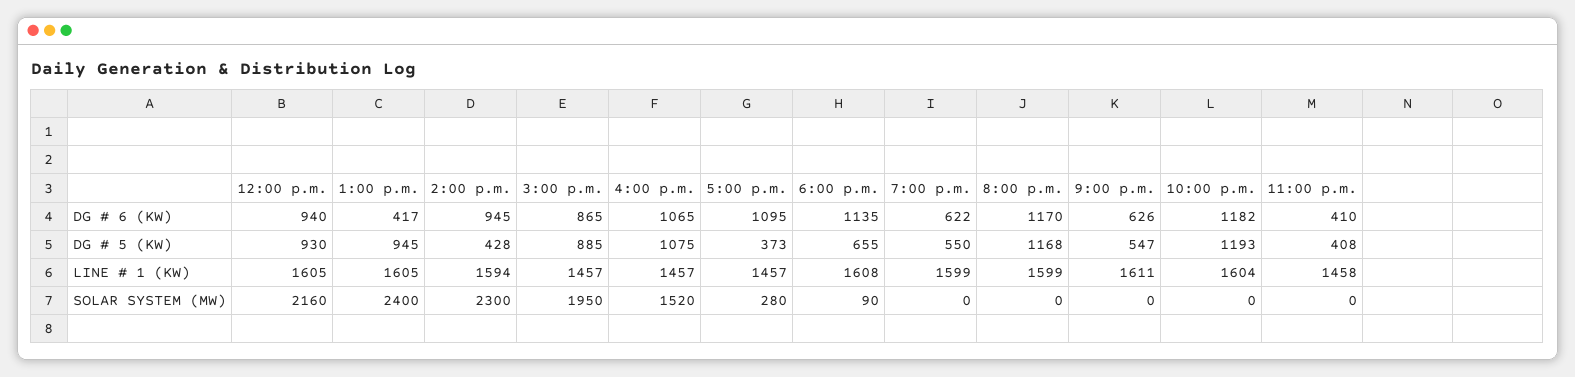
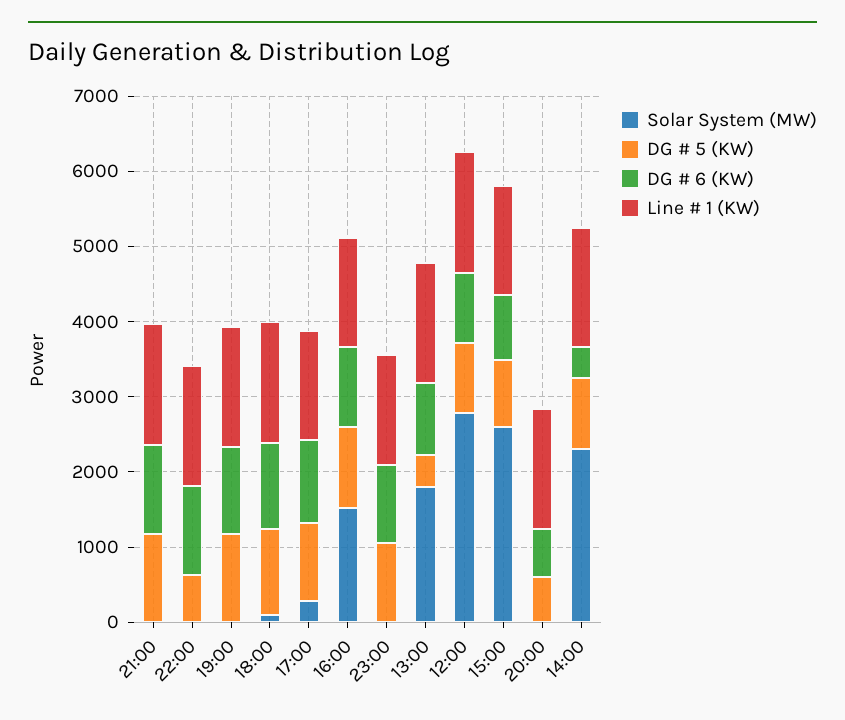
DG # 6 (KW), 1:00 p.m.: 417 -> 1000
DG # 6 (KW), 2:00 p.m.: 945 -> 400
DG # 6 (KW), 7:00 p.m.: 622 -> 1200
DG # 6 (KW), 8:00 p.m.: 1170 -> 600
DG # 6 (KW), 9:00 p.m.: 626 -> 1200
DG # 6 (KW), 11:00 p.m.: 410 -> 1000
DG # 5 (KW), 1:00 p.m.: 945 -> 400
DG # 5 (KW), 2:00 p.m.: 428 -> 1000
DG # 5 (KW), 5:00 p.m.: 373 -> 1000
DG # 5 (KW), 6:00 p.m.: 655 -> 1200
DG # 5 (KW), 7:00 p.m.: 550 -> 1200
DG # 5 (KW), 8:00 p.m.: 1168 -> 600
DG # 5 (KW), 9:00 p.m.: 547 -> 1200
DG # 5 (KW), 10:00 p.m.: 1193 -> 600
DG # 5 (KW), 11:00 p.m.: 408 -> 1000
SOLAR SYSTEM (MW), 12:00 p.m.: 2160 -> 2800
SOLAR SYSTEM (MW), 1:00 p.m.: 2400 -> 1800
SOLAR SYSTEM (MW), 3:00 p.m.: 1950 -> 2600

